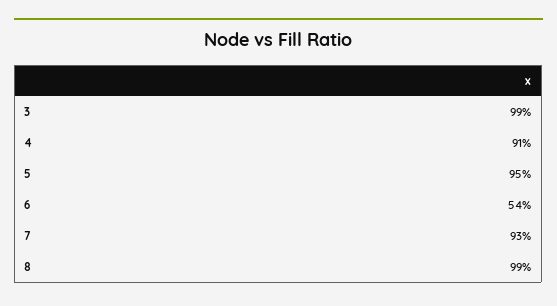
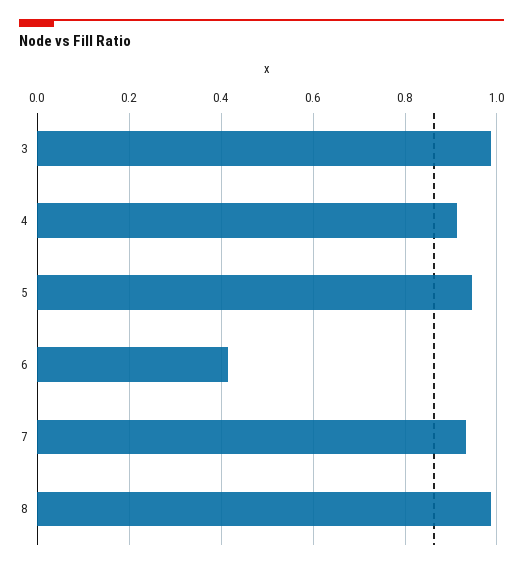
6: 0.54 -> 0.42

